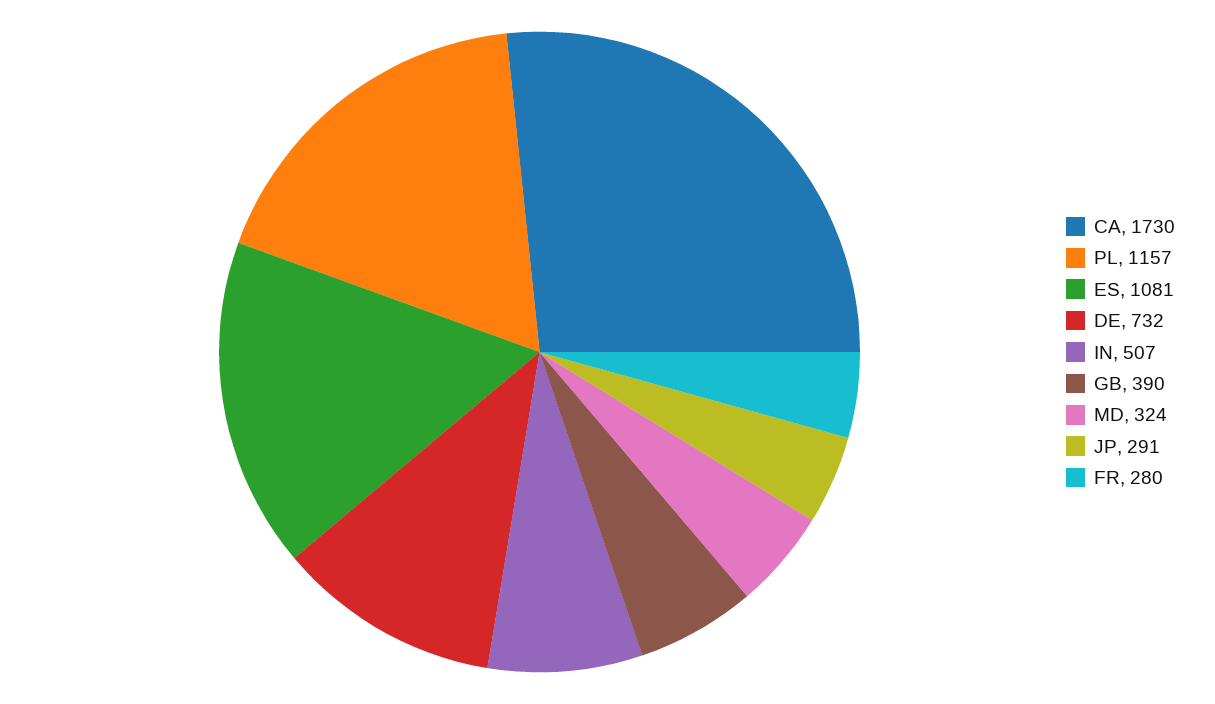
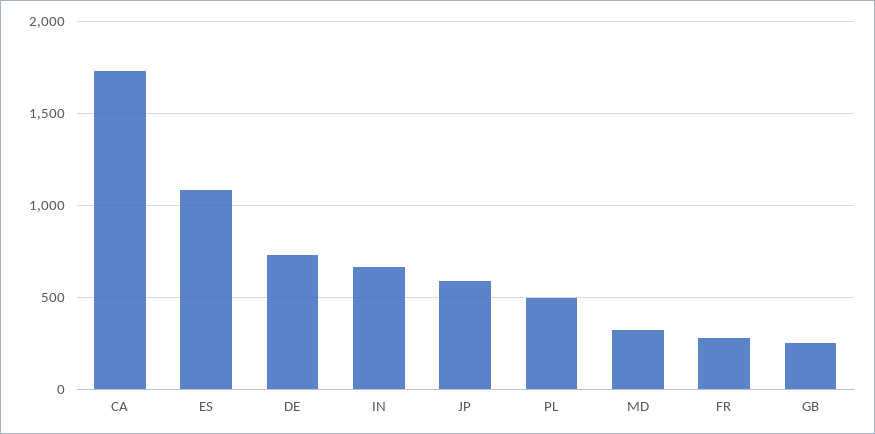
PL: 1157 -> 500
IN: 507 -> 650
GB: 390 -> 250
JP: 291 -> 600

